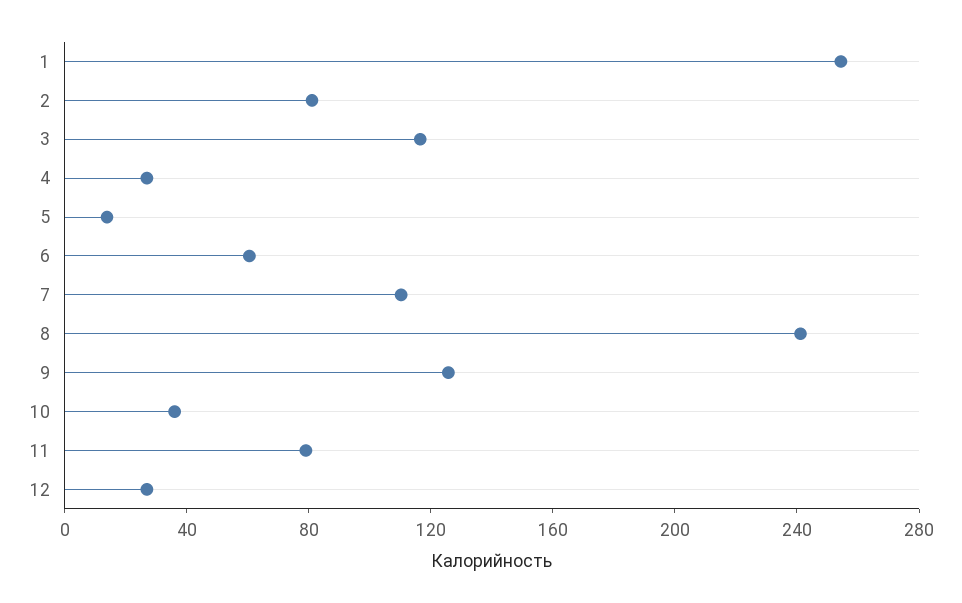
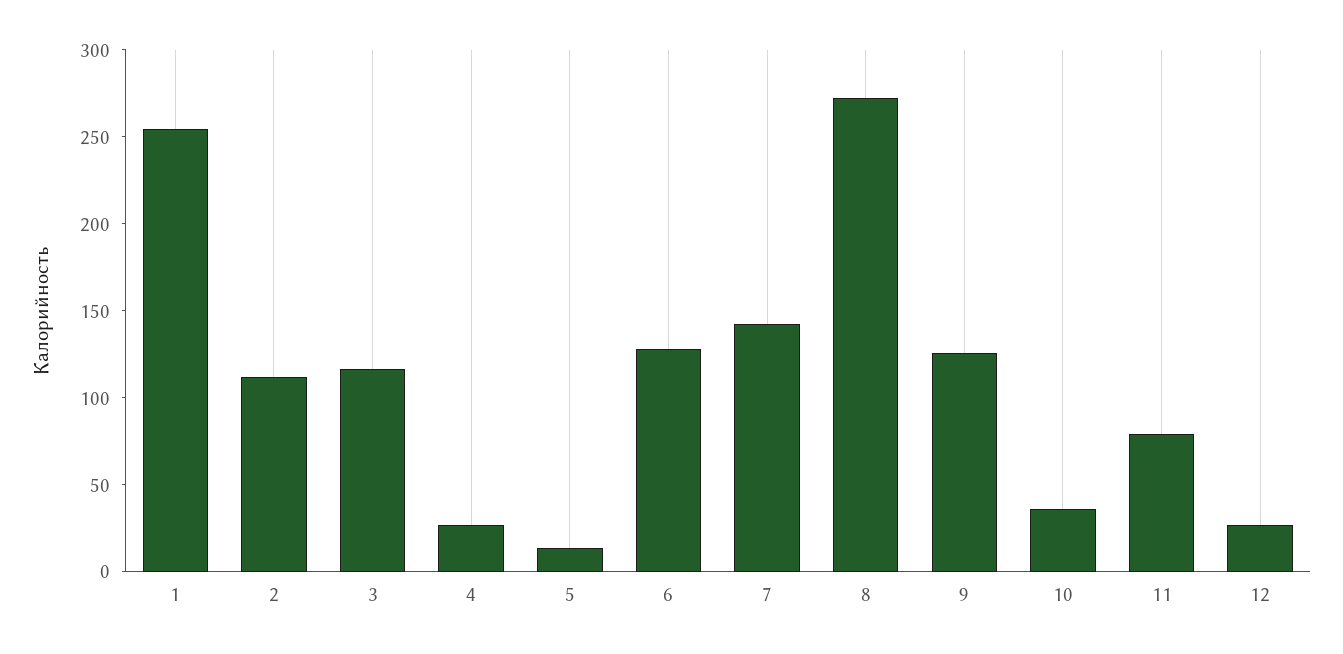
2: 80 -> 110
6: 60 -> 130
7: 110 -> 140
8: 240 -> 270

